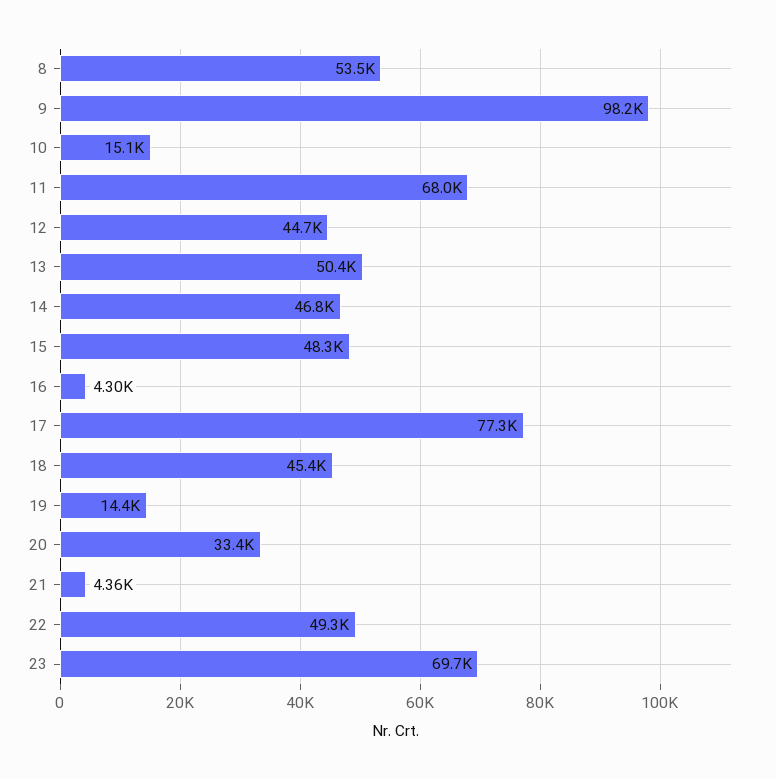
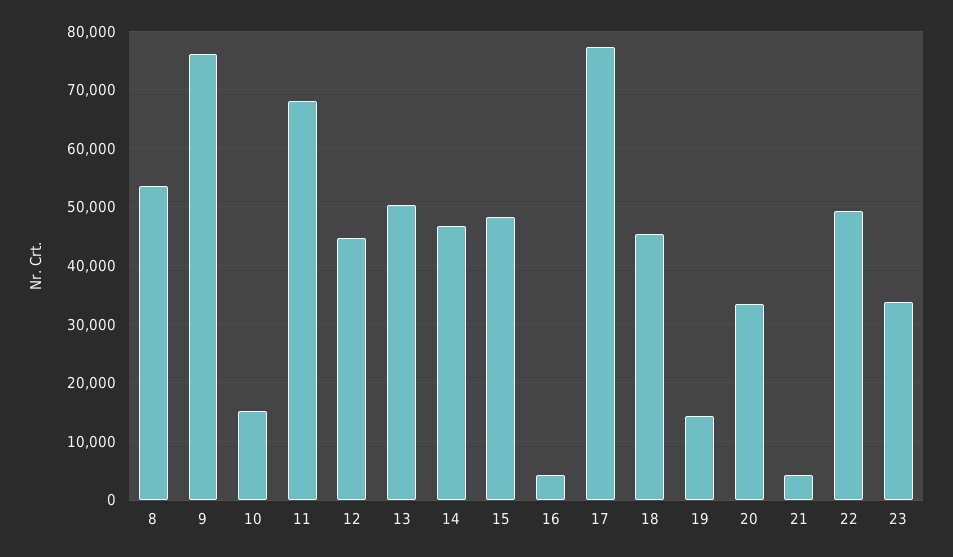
9: 98200 -> 76000
23: 69700 -> 34000

